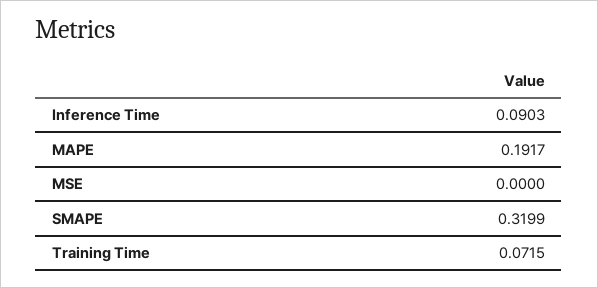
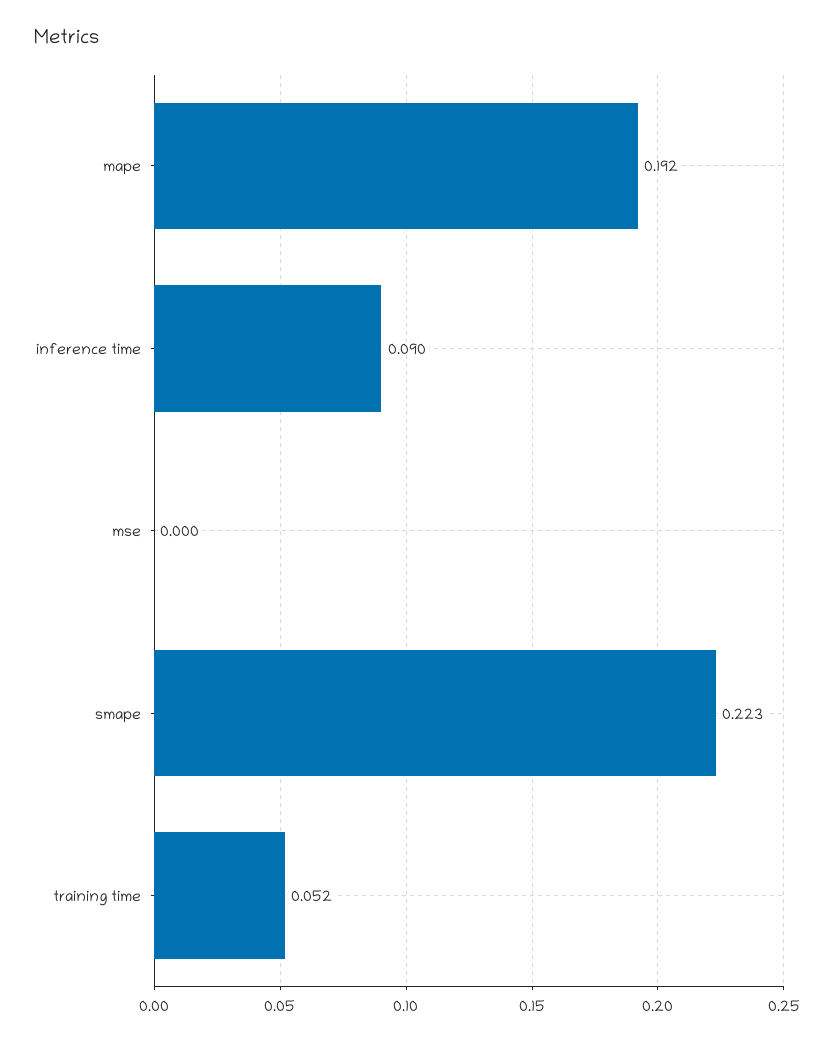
SMAPE: 0.3199 -> 0.223
Training Time: 0.0715 -> 0.052

